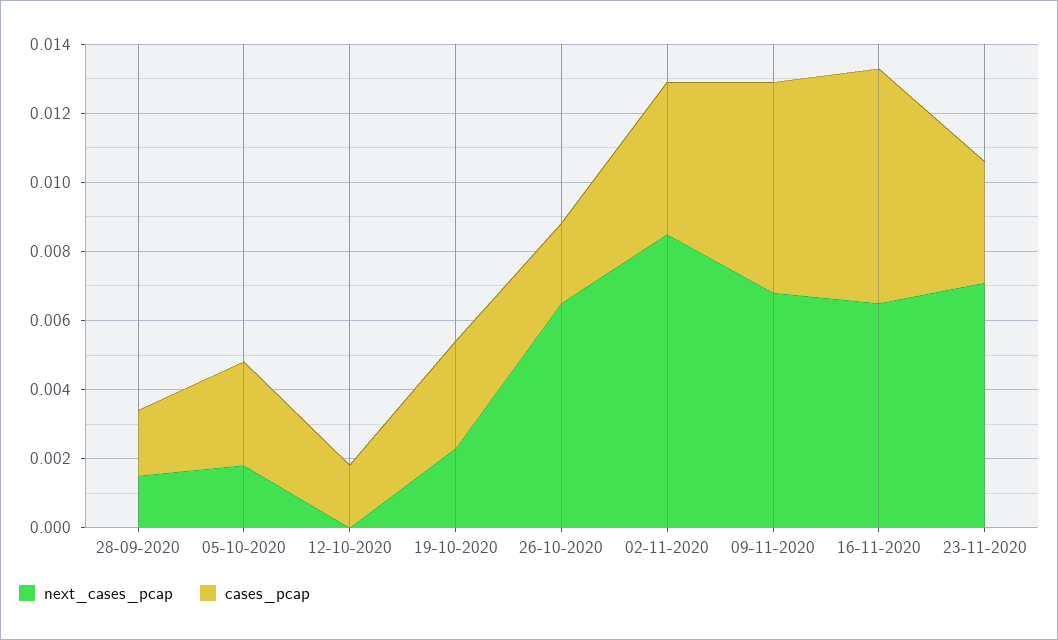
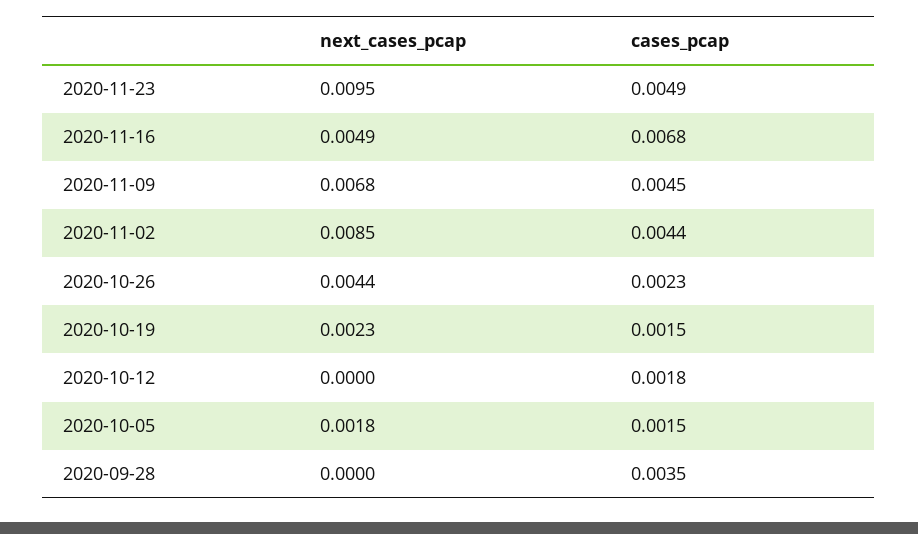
next_cases_pcap, 28-09-2020: 0.0015 -> 0
cases_pcap, 28-09-2020: 0.002 -> 0.0035
cases_pcap, 05-10-2020: 0.003 -> 0.0015
cases_pcap, 19-10-2020: 0.003 -> 0.0015
next_cases_pcap, 26-10-2020: 0.0065 -> 0.0044
cases_pcap, 09-11-2020: 0.006 -> 0.0045
next_cases_pcap, 16-11-2020: 0.0065 -> 0.0049
next_cases_pcap, 23-11-2020: 0.007 -> 0.0095
cases_pcap, 23-11-2020: 0.0035 -> 0.0049

